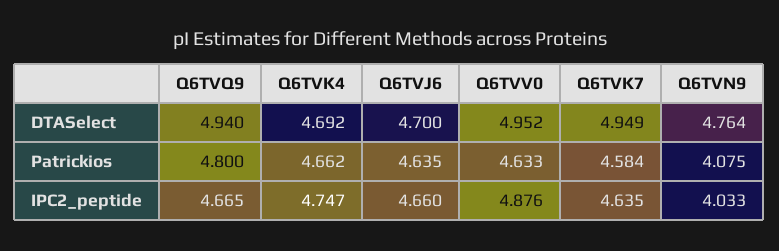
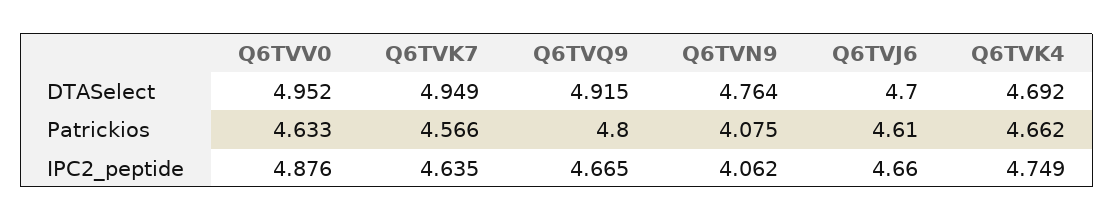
Q6TVQ9, DTASelect: 4.94 -> 4.915
Q6TVJ6, Patrickios: 4.635 -> 4.61
Q6TVK7, Patrickios: 4.584 -> 4.566
Q6TVK4, IPC2_peptide: 4.747 -> 4.749
Q6TVN9, IPC2_peptide: 4.033 -> 4.062

